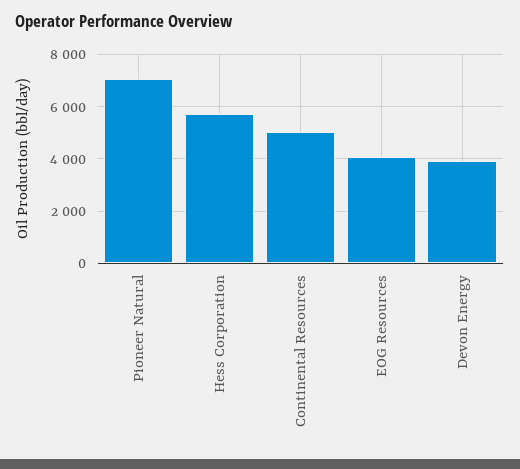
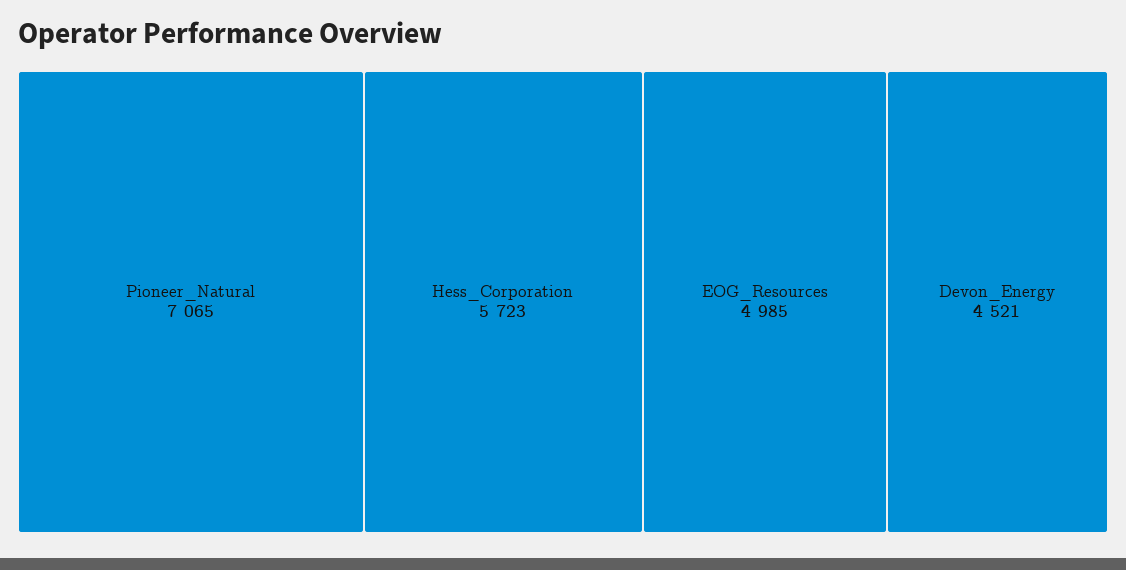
Continental Resources: 5000 -> none
EOG Resources: 4000 -> 4985
Devon Energy: 4000 -> 4521

